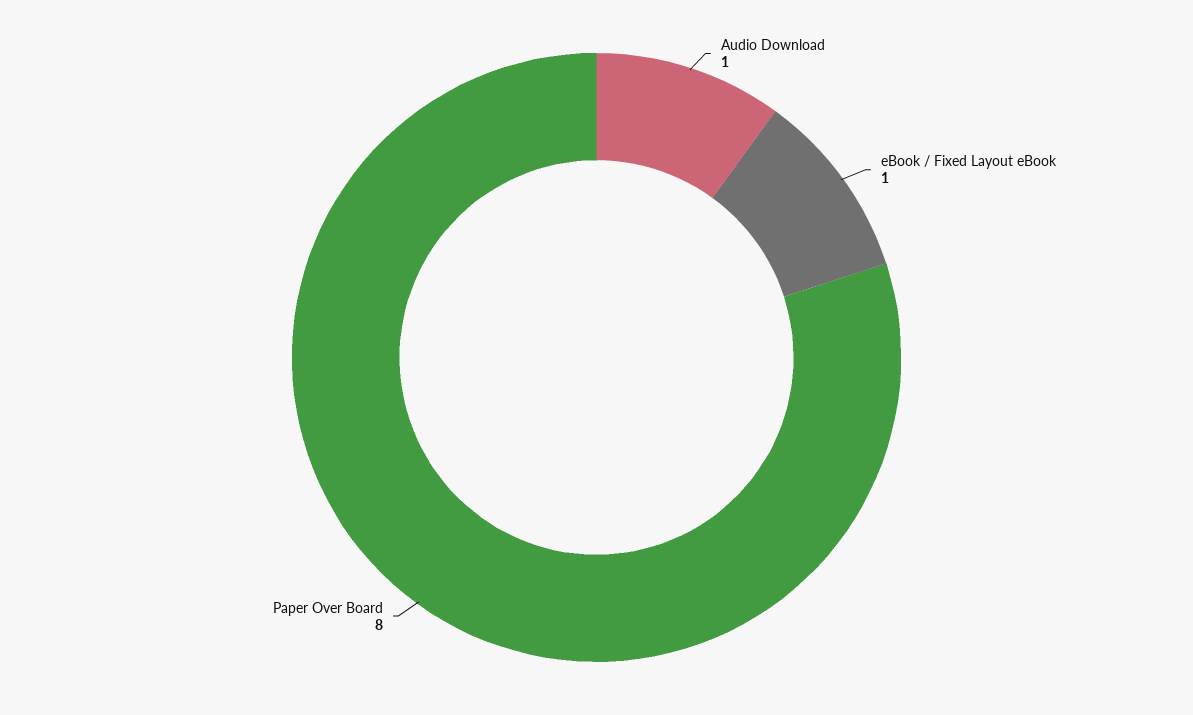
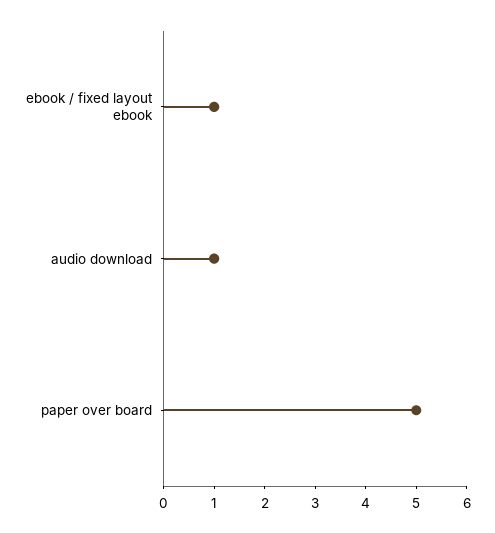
Paper Over Board: 8 -> 5

